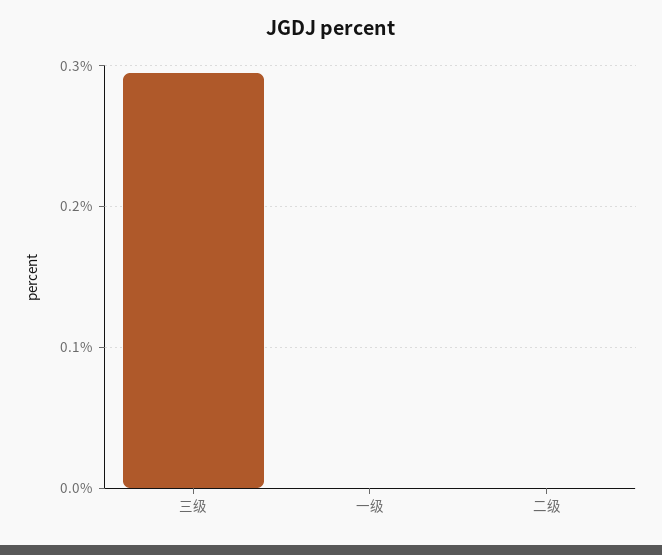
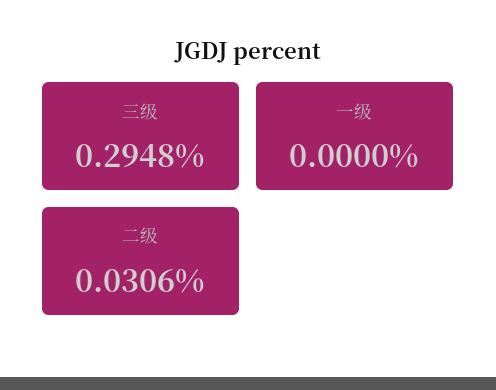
二级: 0 -> 0.0306

